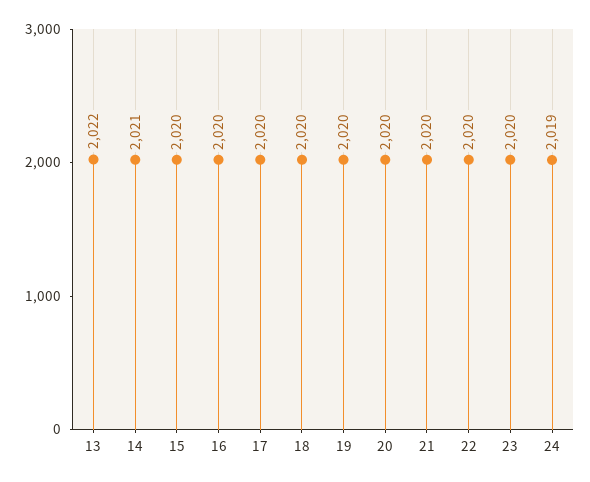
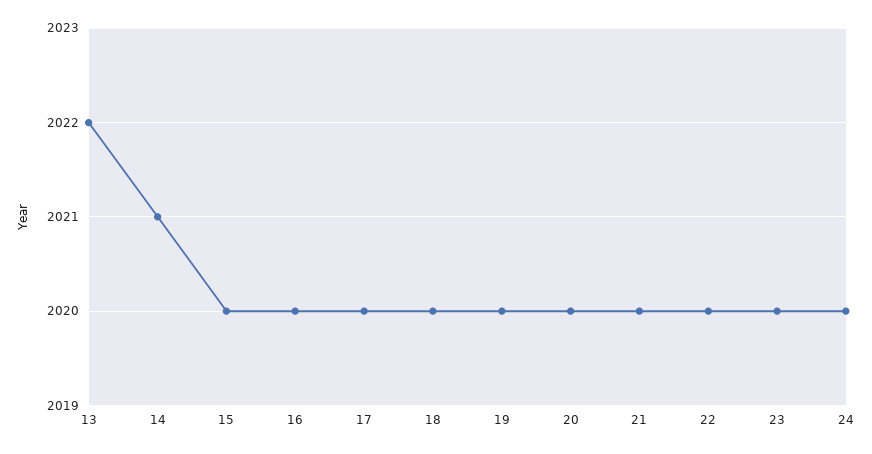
24: 2019 -> 2020

